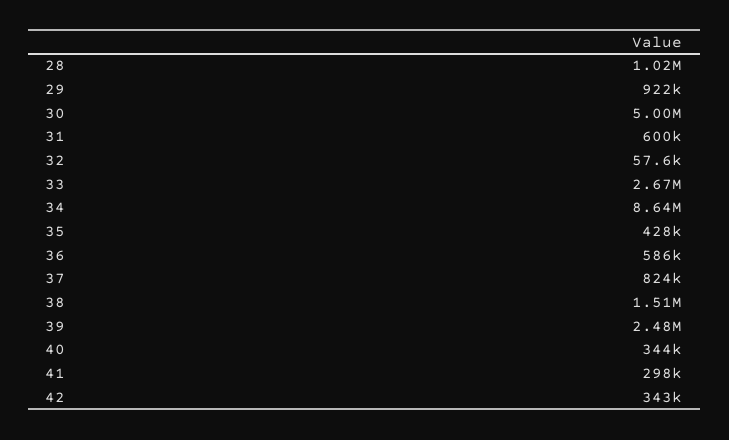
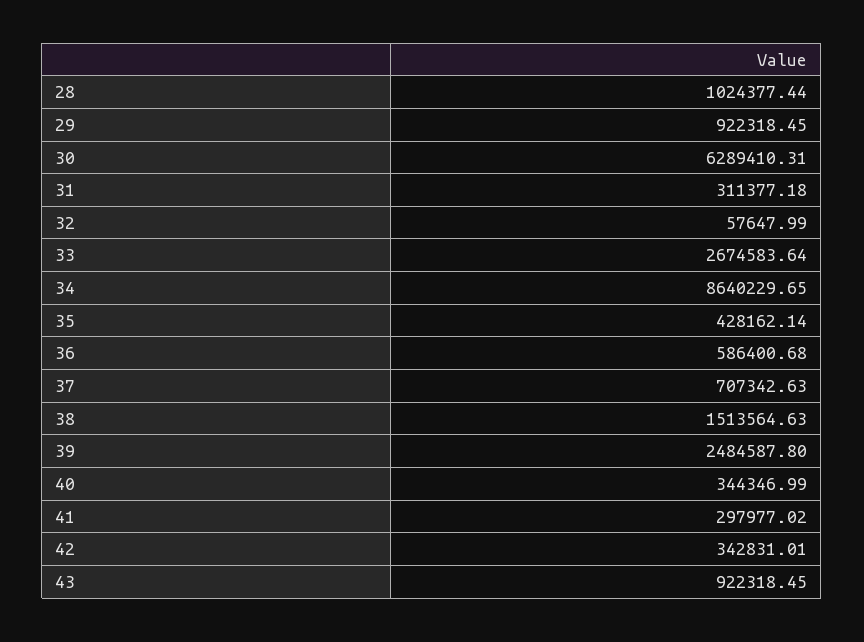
30: 5000000 -> 6289410.31
31: 600000 -> 311377.18
37: 824000 -> 707342.63
43: none -> 922318.45

